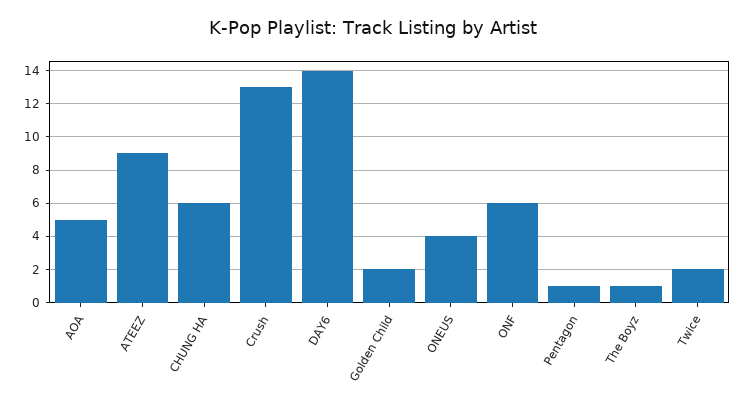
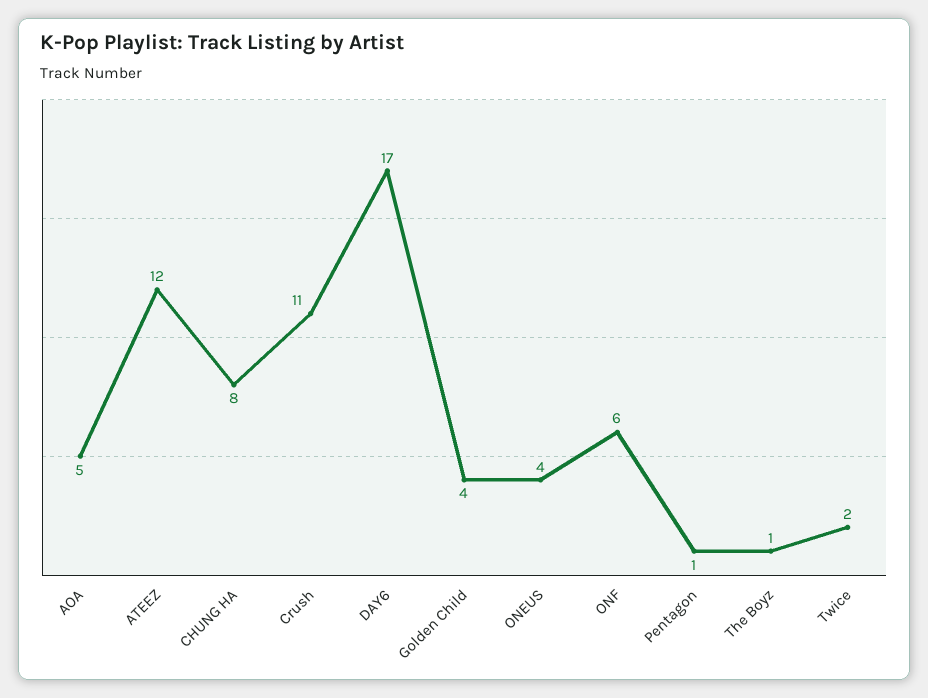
ATEEZ: 9 -> 12
CHUNG HA: 6 -> 8
Crush: 13 -> 11
DAY6: 14 -> 17
Golden Child: 2 -> 4

